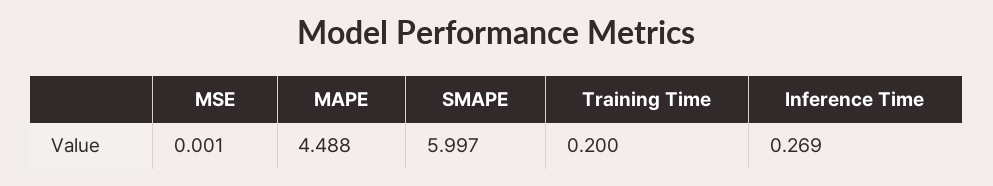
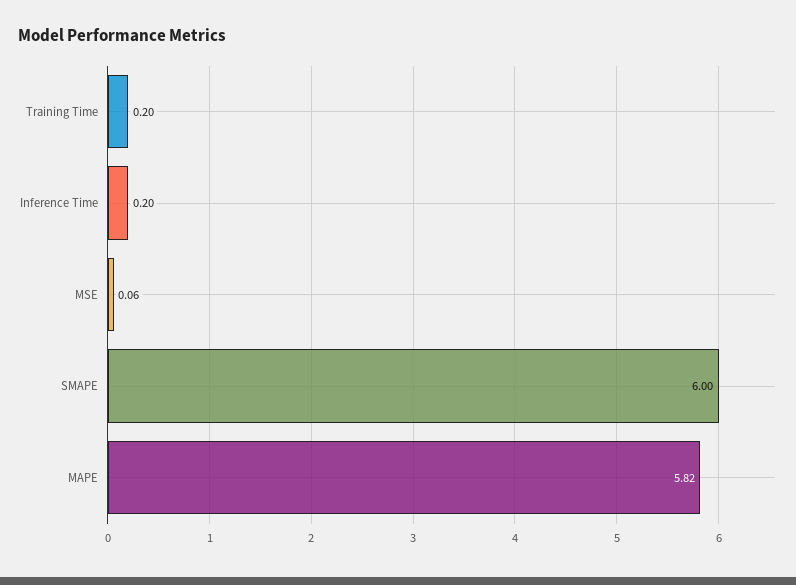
MSE: 0.001 -> 0.06
MAPE: 4.488 -> 5.82
Inference Time: 0.269 -> 0.2

